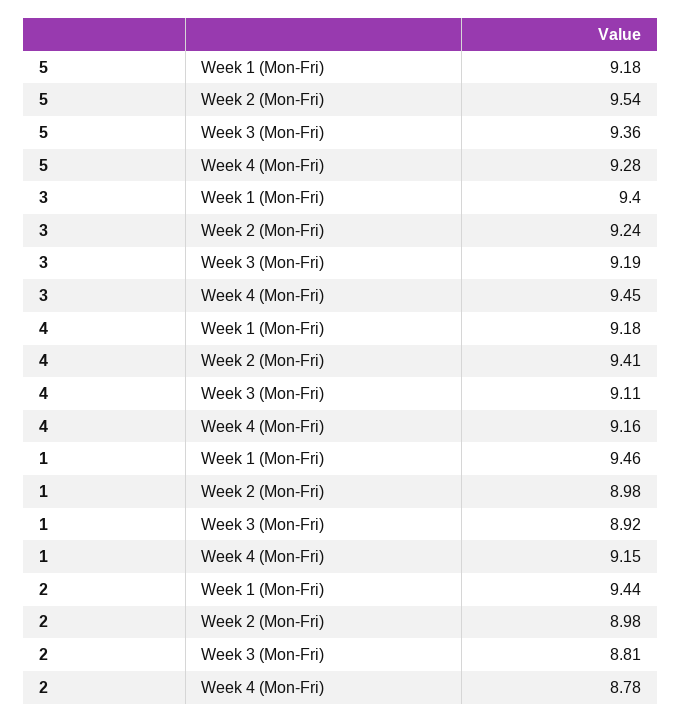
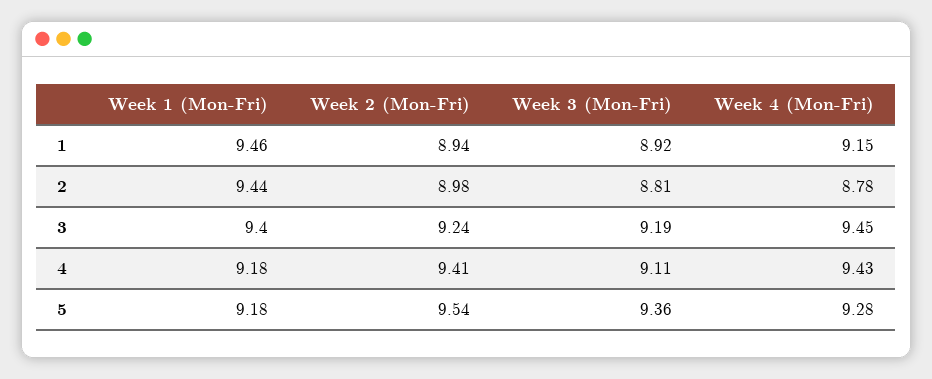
4, Week 4 (Mon-Fri): 9.16 -> 9.43
1, Week 2 (Mon-Fri): 8.98 -> 8.94

